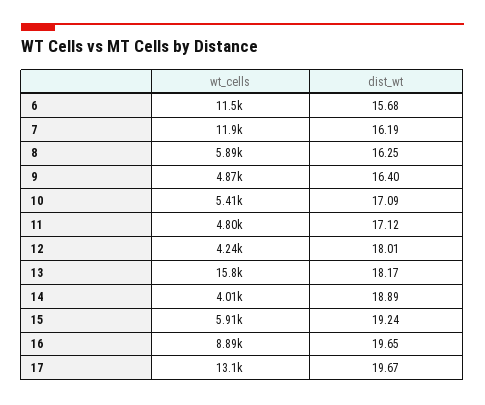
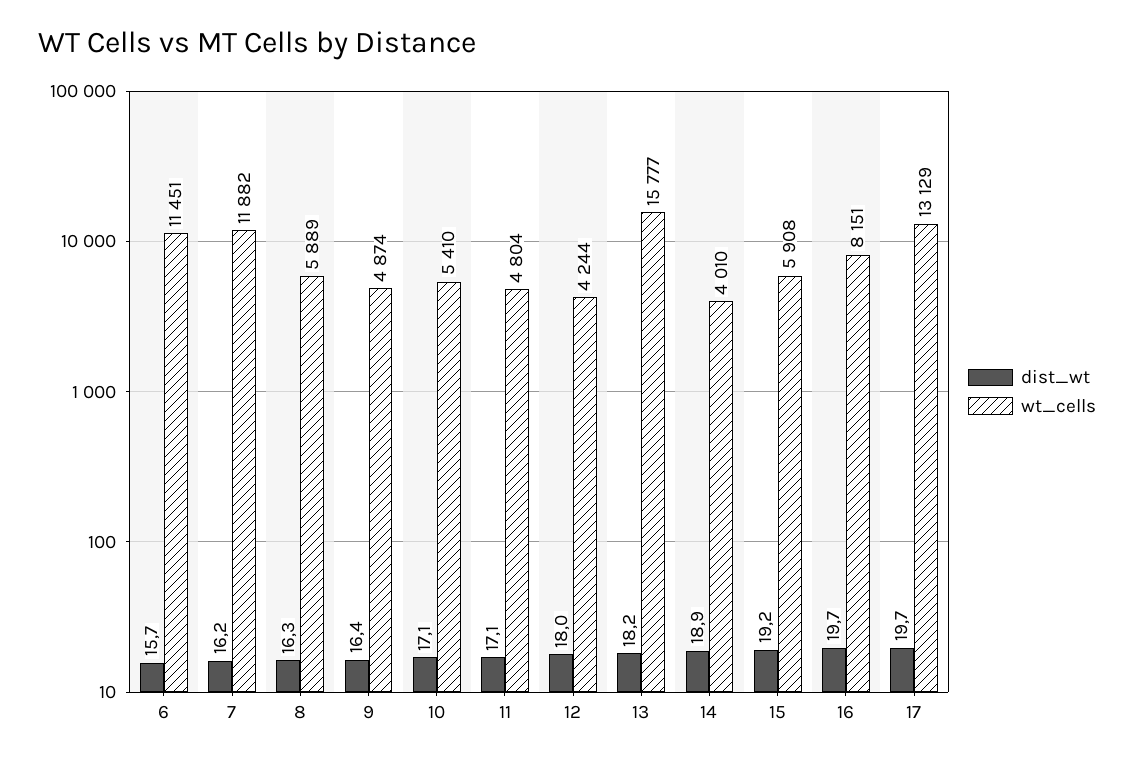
wt_cells, 16: 8890 -> 8151

